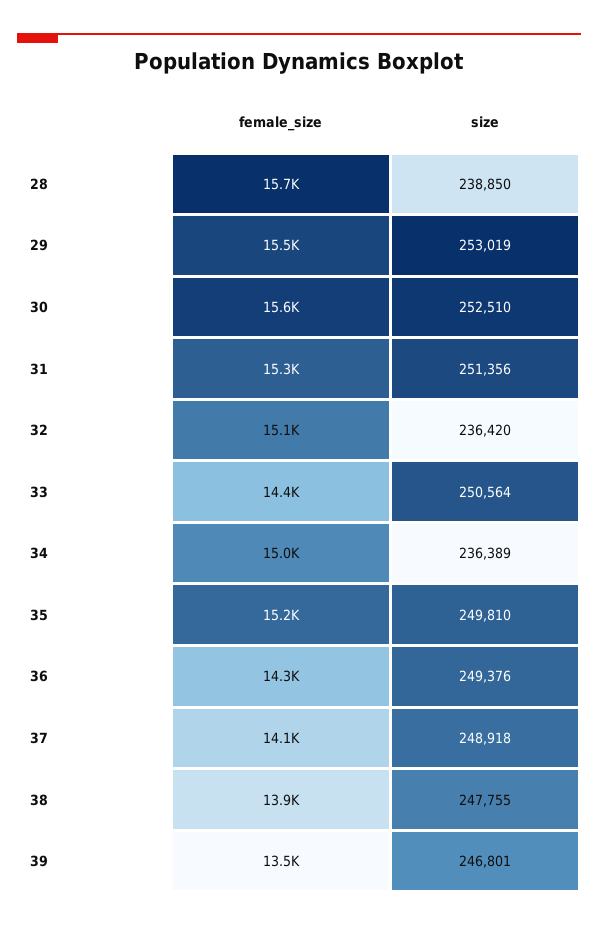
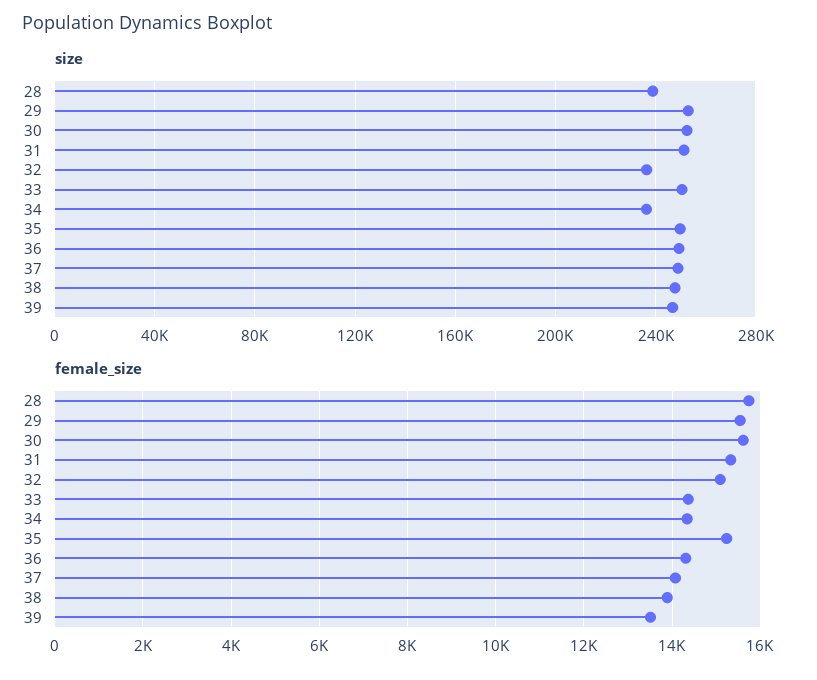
female_size, 34: 15000 -> 14400

